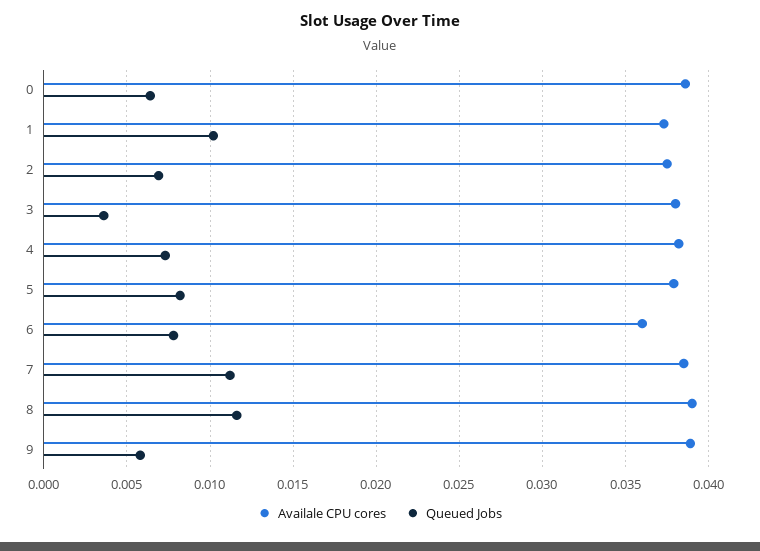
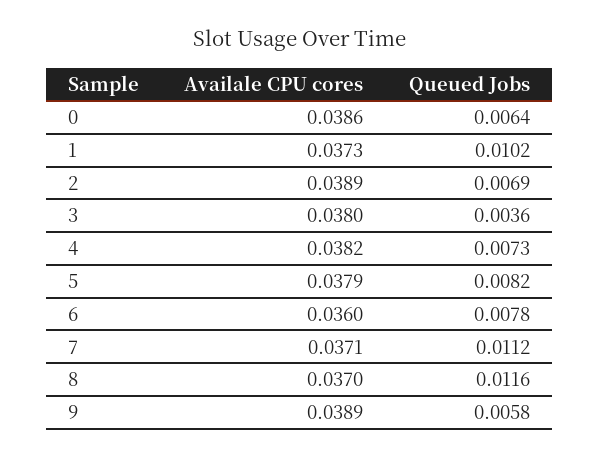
Availale CPU cores, 2: 0.0375 -> 0.0389
Availale CPU cores, 7: 0.0385 -> 0.0371
Availale CPU cores, 8: 0.039 -> 0.037

